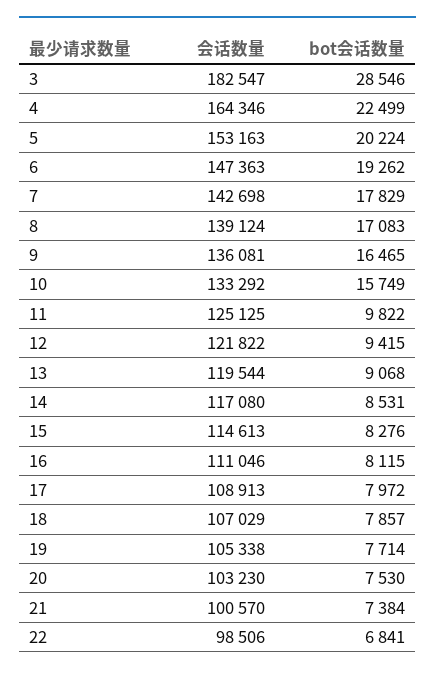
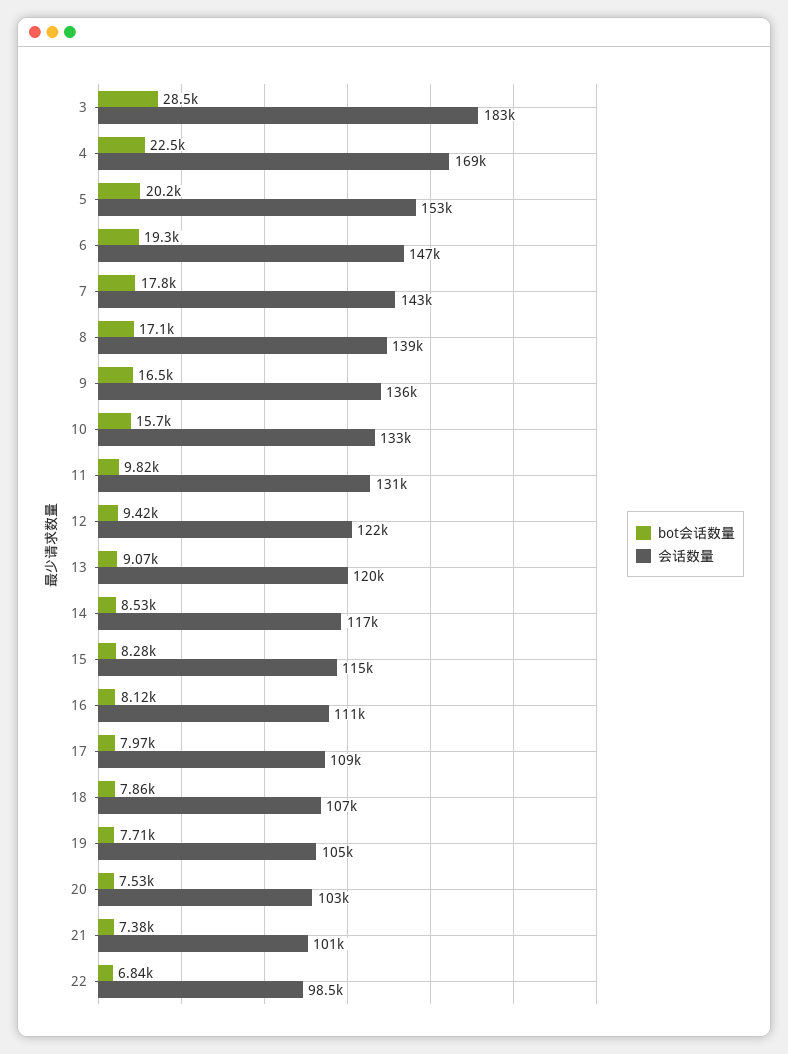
会话数量, 4: 164346 -> 169000
会话数量, 11: 125125 -> 131000

